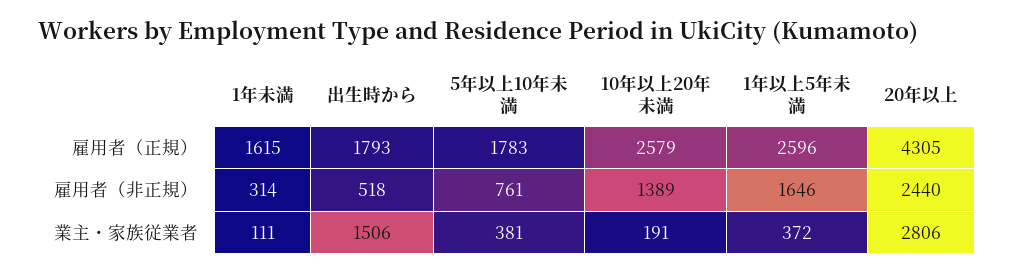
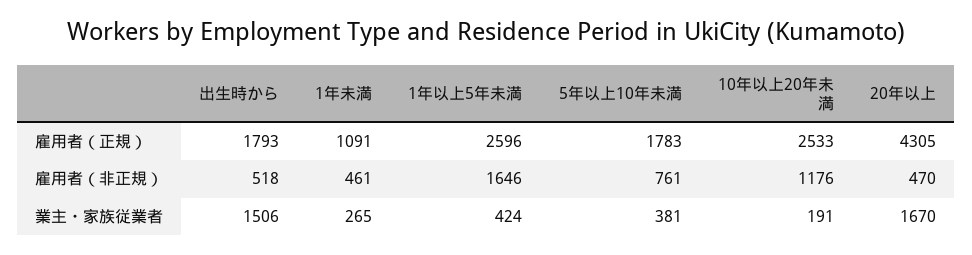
1年未満, 雇用者（正規）: 1615 -> 1091
10年以上20年未満, 雇用者（正規）: 2579 -> 2533
1年未満, 雇用者（非正規）: 314 -> 461
10年以上20年未満, 雇用者（非正規）: 1389 -> 1176
20年以上, 雇用者（非正規）: 2440 -> 470
1年未満, 業主・家族従業者: 111 -> 265
1年以上5年未満, 業主・家族従業者: 372 -> 424
20年以上, 業主・家族従業者: 2806 -> 1670

